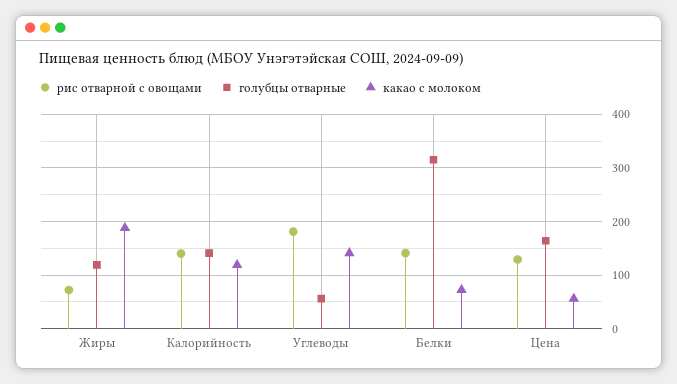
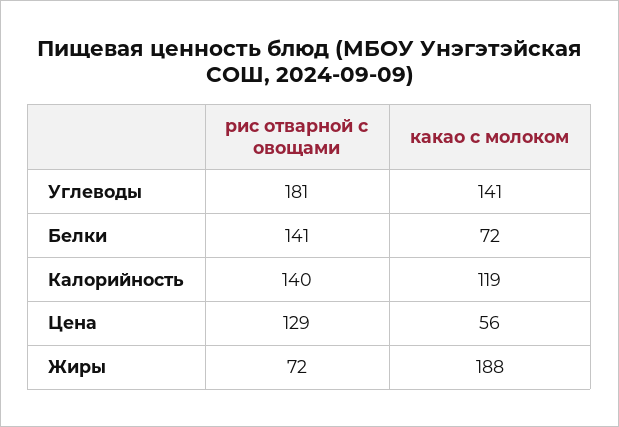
голубцы отварные, Жиры: 120 -> none
голубцы отварные, Калорийность: 140 -> none
голубцы отварные, Углеводы: 60 -> none
голубцы отварные, Белки: 320 -> none
голубцы отварные, Цена: 160 -> none

